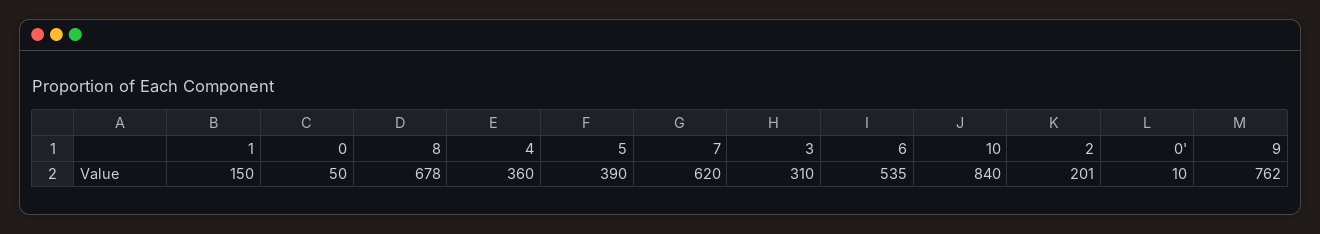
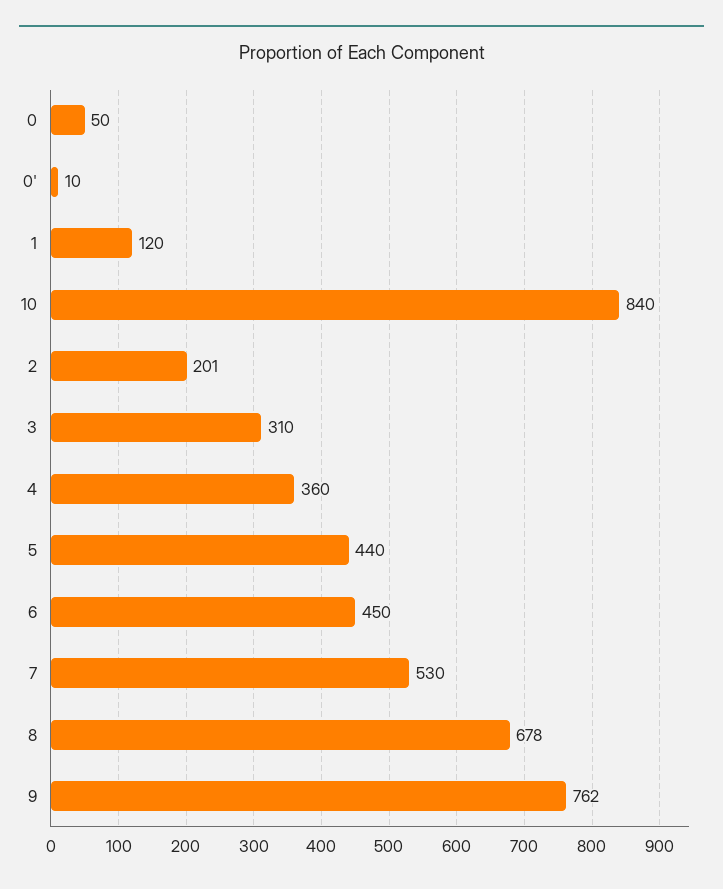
1: 150 -> 120
5: 390 -> 440
7: 620 -> 530
6: 535 -> 450

